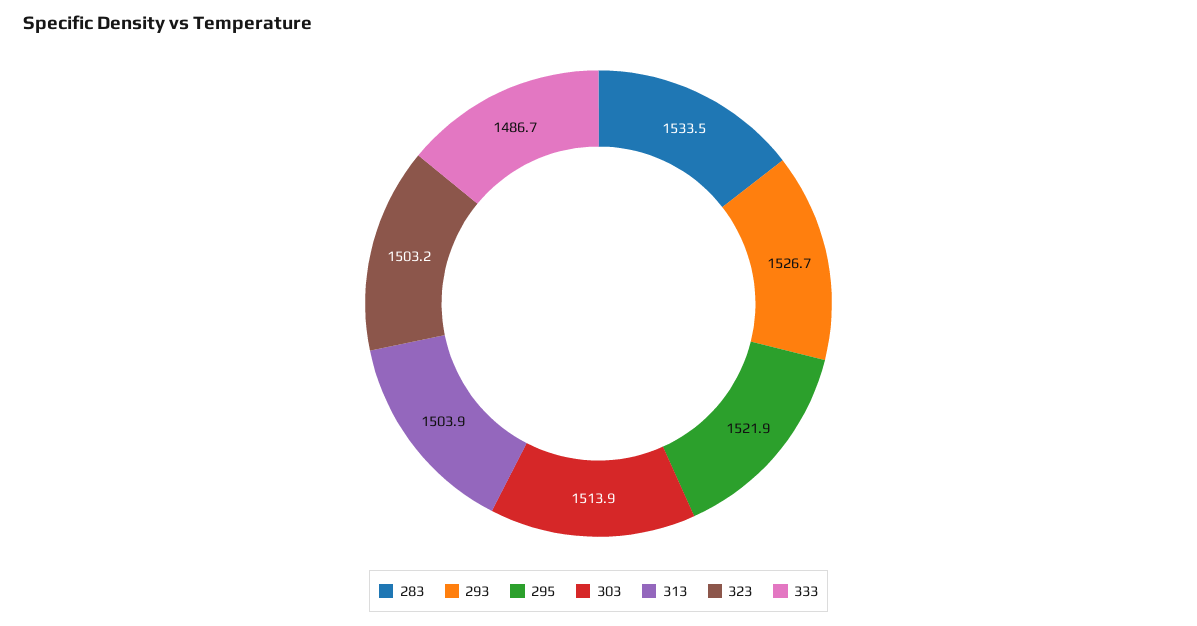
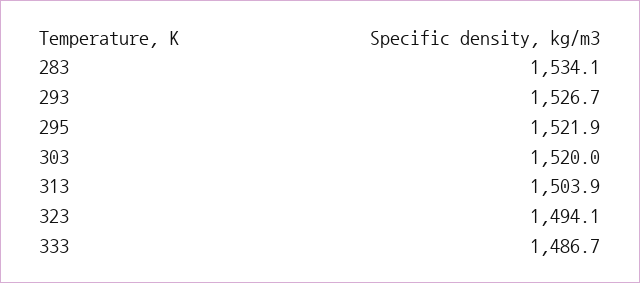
283: 1533.5 -> 1534.1
303: 1513.9 -> 1520
323: 1503.2 -> 1494.1

